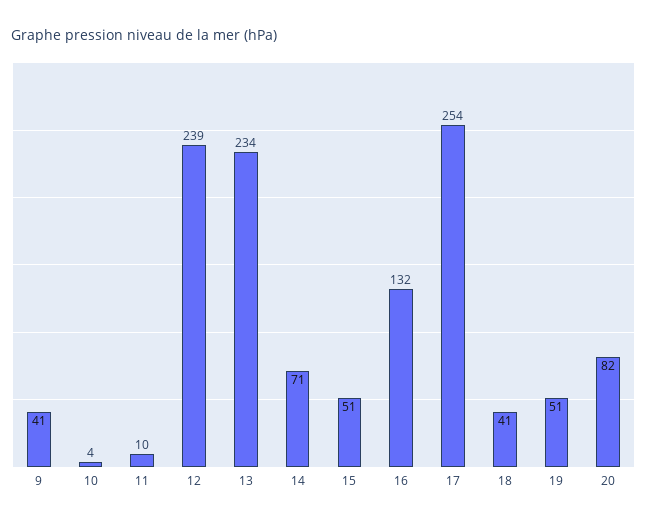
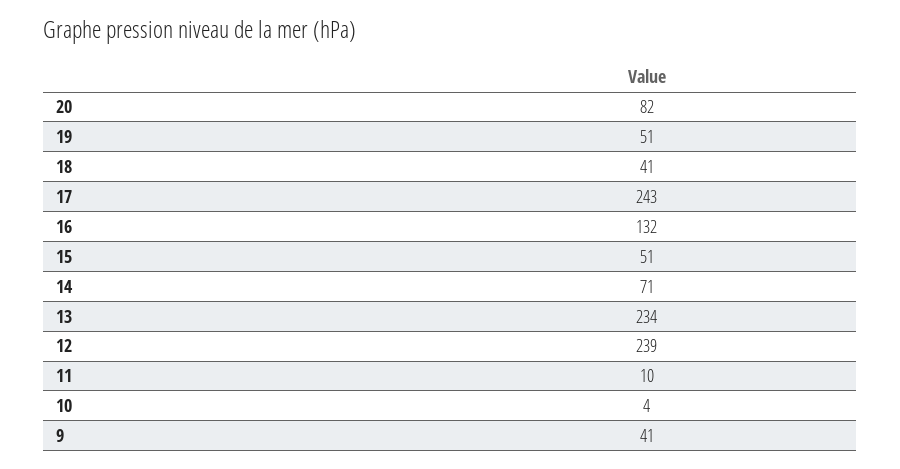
17: 254 -> 243

